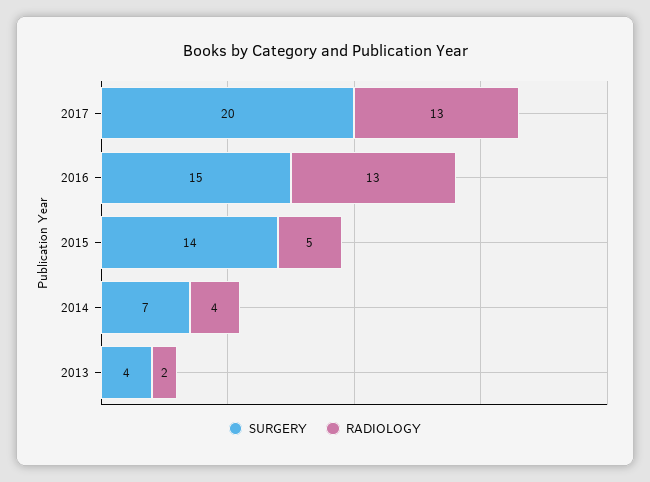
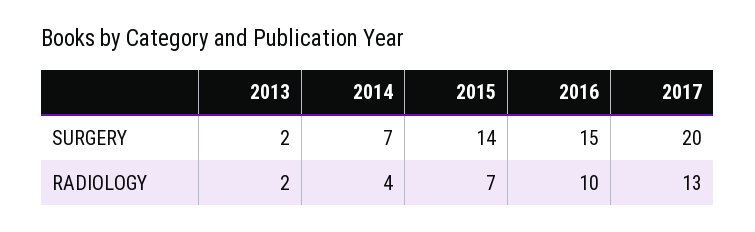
RADIOLOGY, 2016: 13 -> 10
RADIOLOGY, 2015: 5 -> 7
SURGERY, 2013: 4 -> 2

